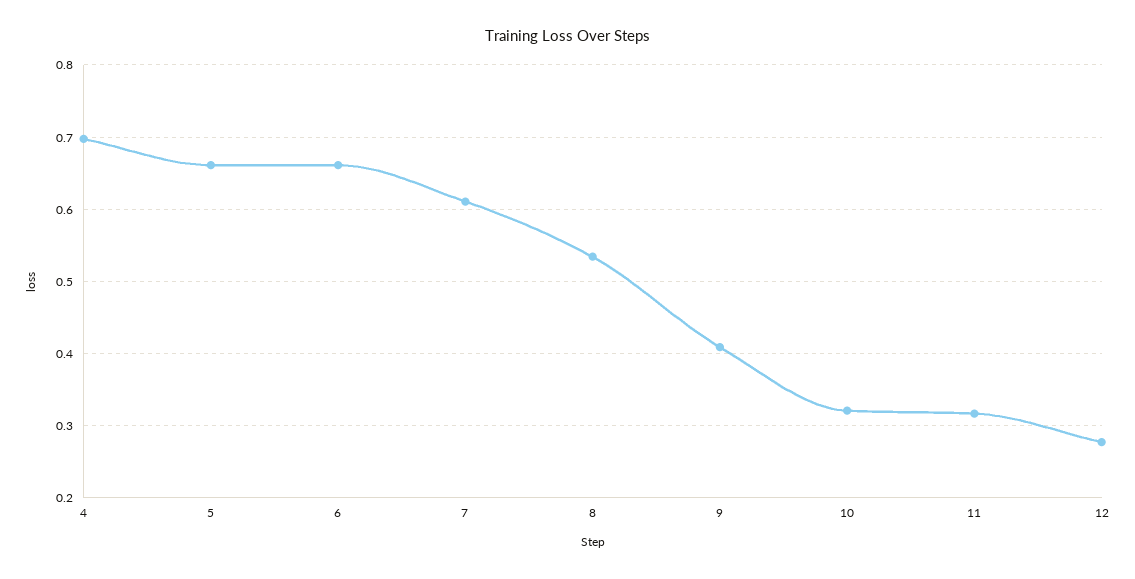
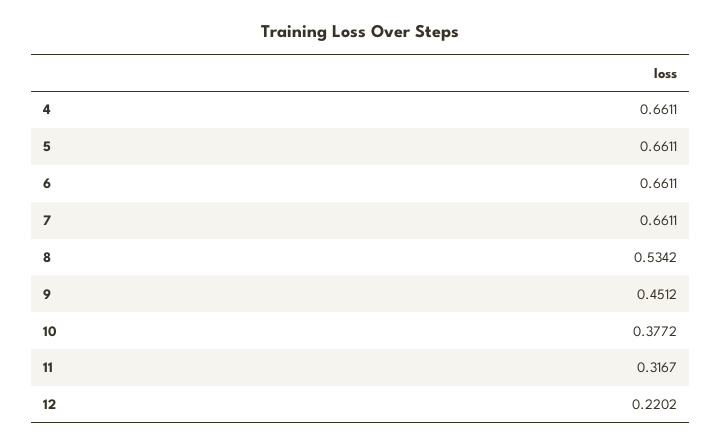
4: 0.7 -> 0.6611
7: 0.61 -> 0.6611
9: 0.41 -> 0.4512
10: 0.32 -> 0.3772
12: 0.28 -> 0.2202

